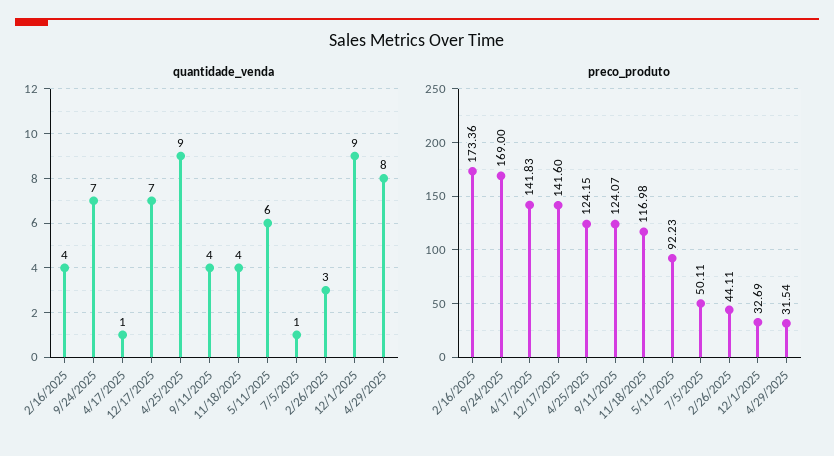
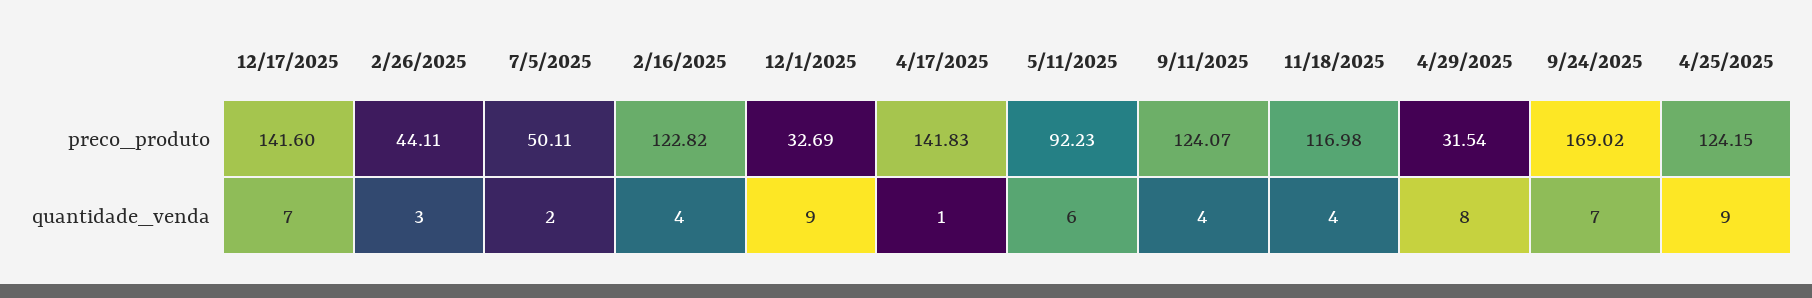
quantidade_venda, 7/5/2025: 1 -> 2
preco_produto, 2/16/2025: 173.36 -> 122.82
preco_produto, 9/24/2025: 169 -> 169.02

